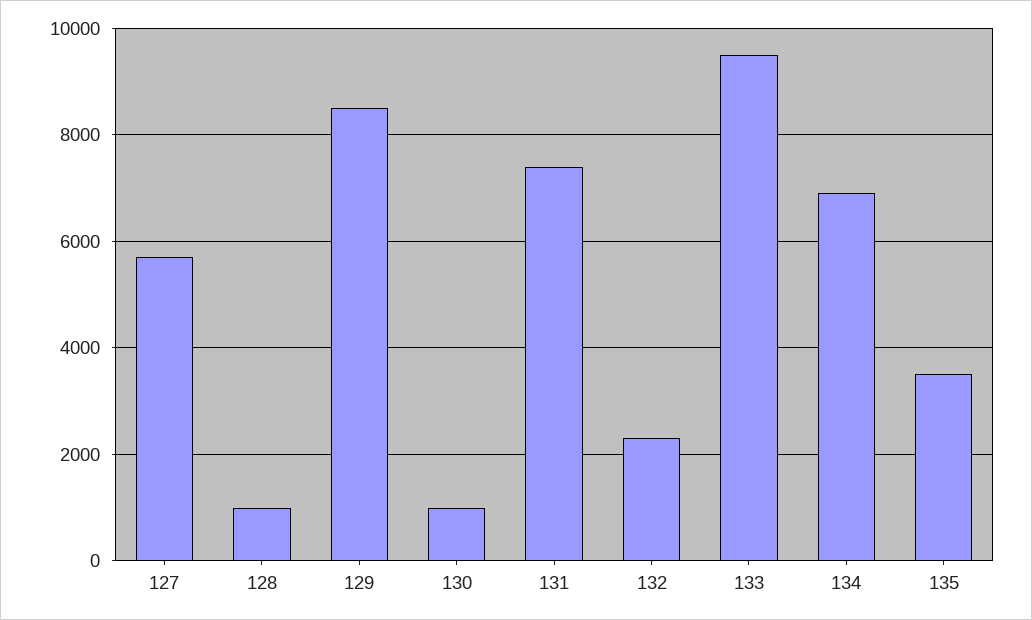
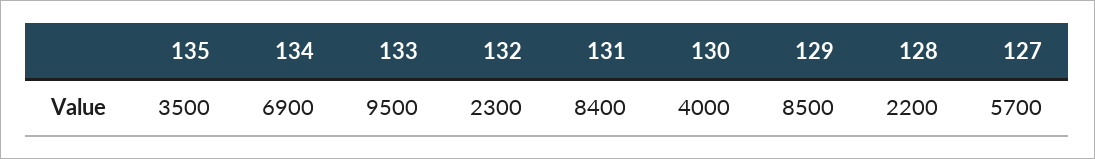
128: 1000 -> 2200
130: 1000 -> 4000
131: 7400 -> 8400

